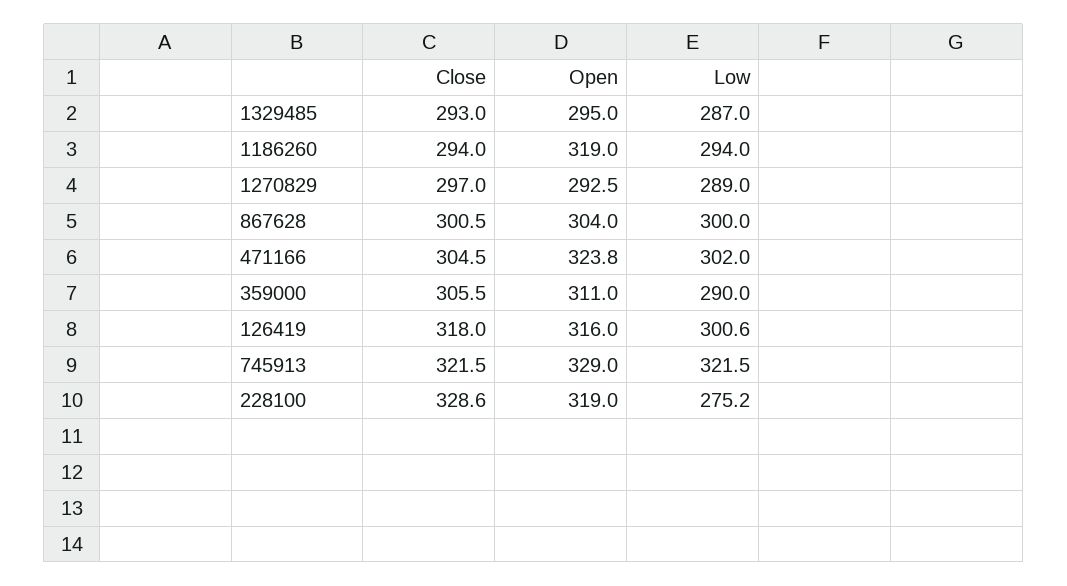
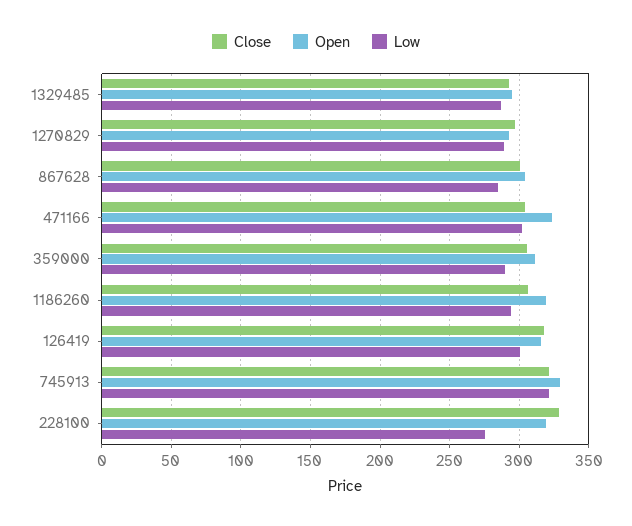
Close, 1186260: 294 -> 305
Low, 867628: 300 -> 285

